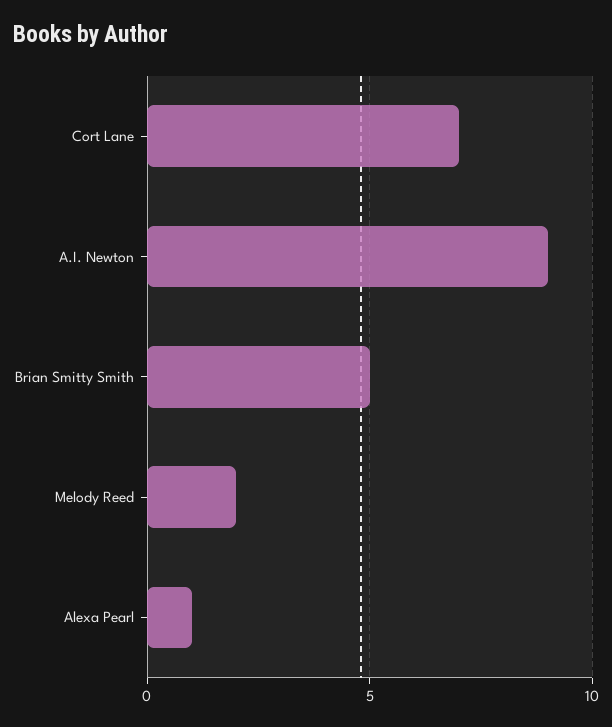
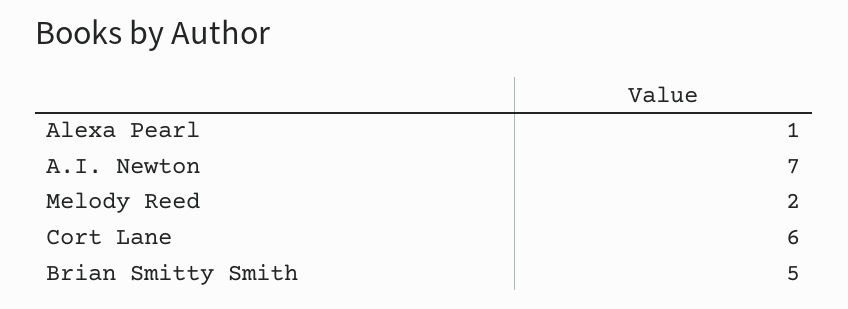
Cort Lane: 7 -> 6
A.I. Newton: 9 -> 7

